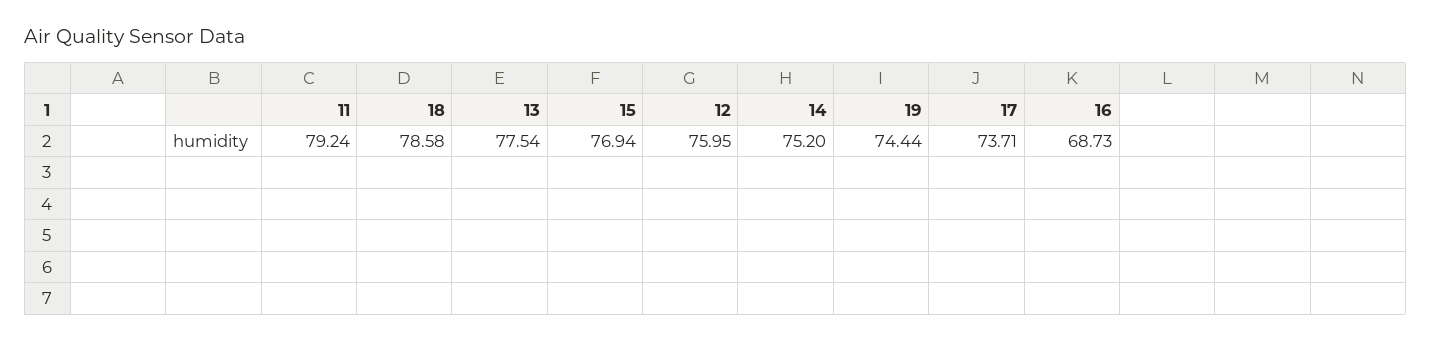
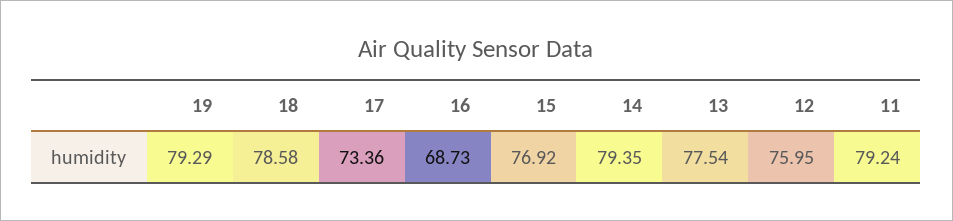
15: 76.94 -> 76.92
14: 75.2 -> 79.35
19: 74.44 -> 79.29
17: 73.71 -> 73.36

